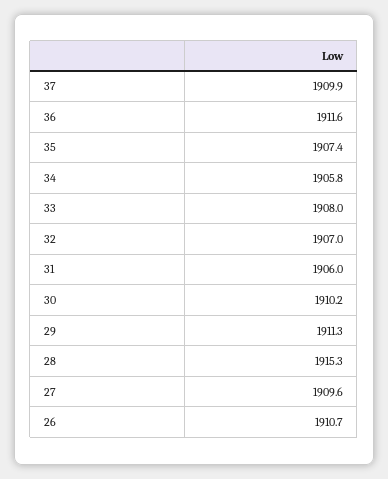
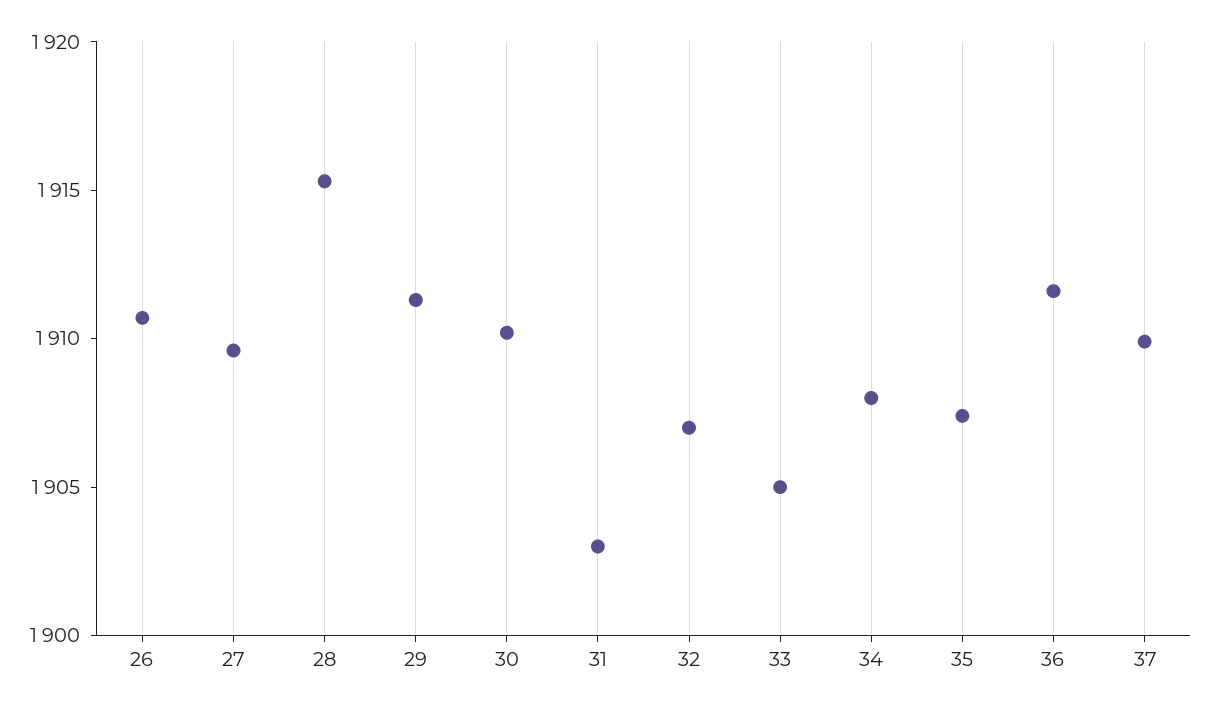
34: 1905.8 -> 1908
33: 1908 -> 1905
31: 1906 -> 1903

